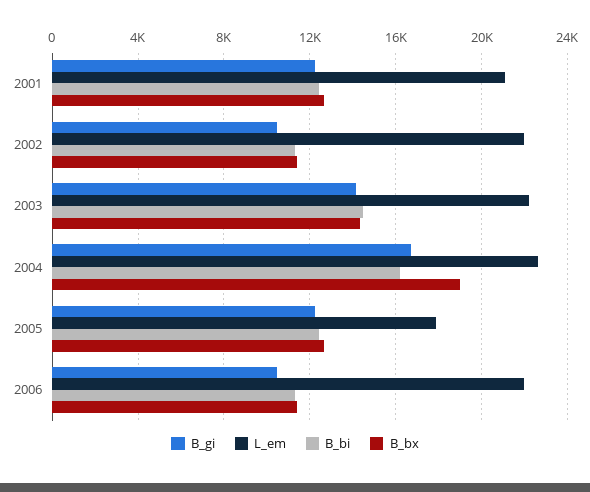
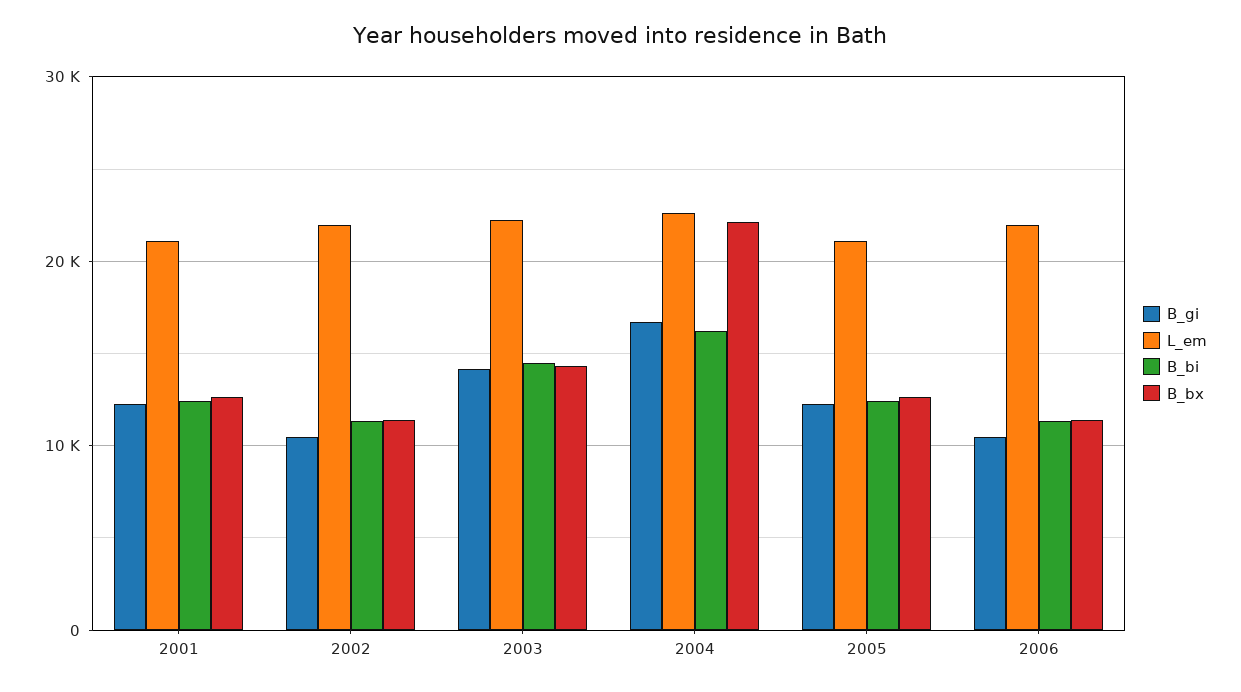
B_bx, 2004: 19000 -> 22000
L_em, 2005: 18000 -> 21000

